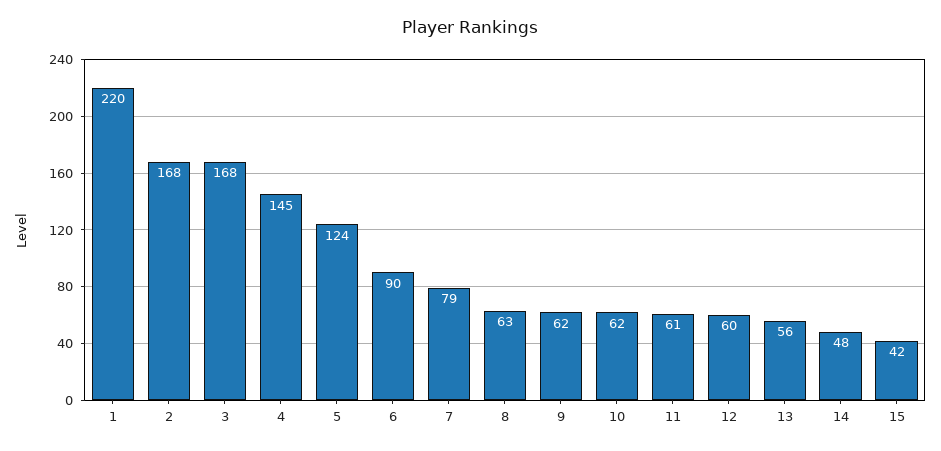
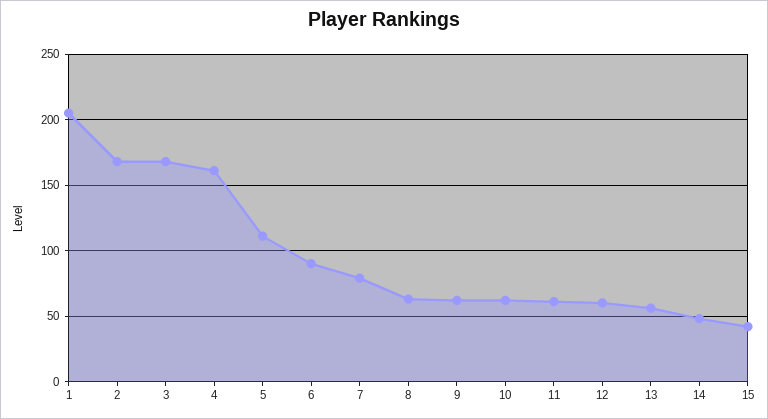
1: 220 -> 205
4: 145 -> 160
5: 124 -> 110

